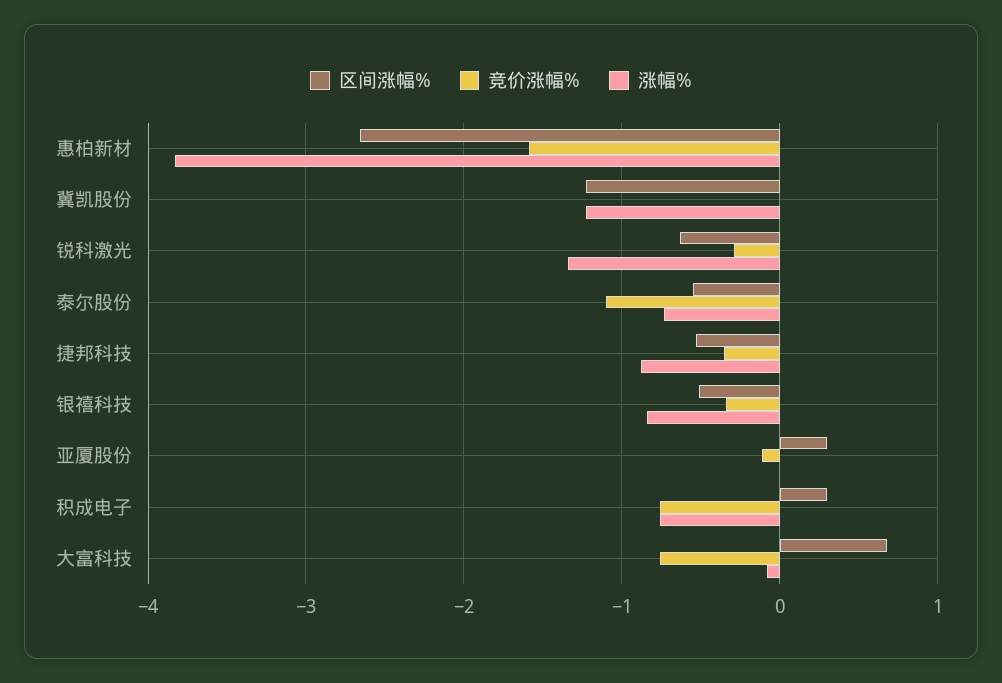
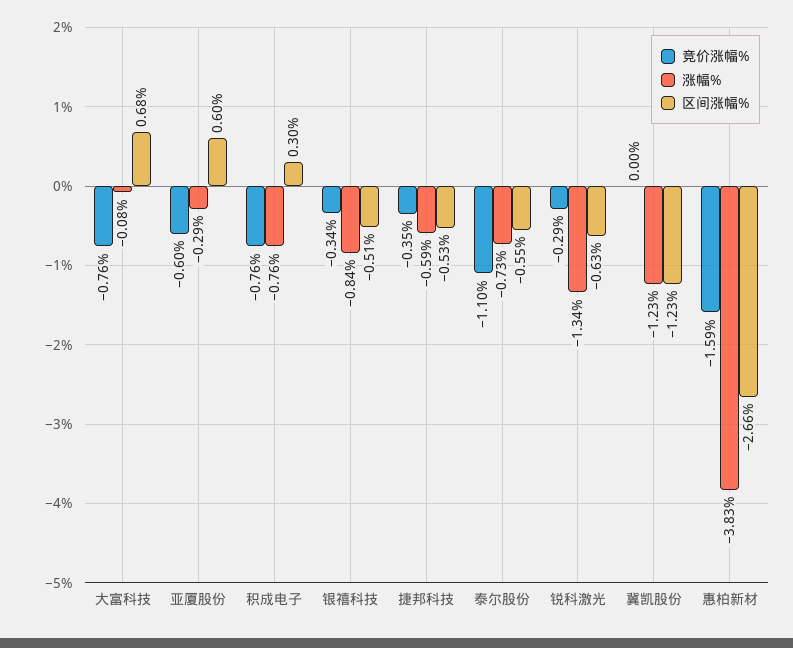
涨幅%, 捷邦科技: -0.9 -> -0.59
区间涨幅%, 亚厦股份: 0.3 -> 0.6
竞价涨幅%, 亚厦股份: -0.1 -> -0.6
涨幅%, 亚厦股份: 0 -> -0.29

